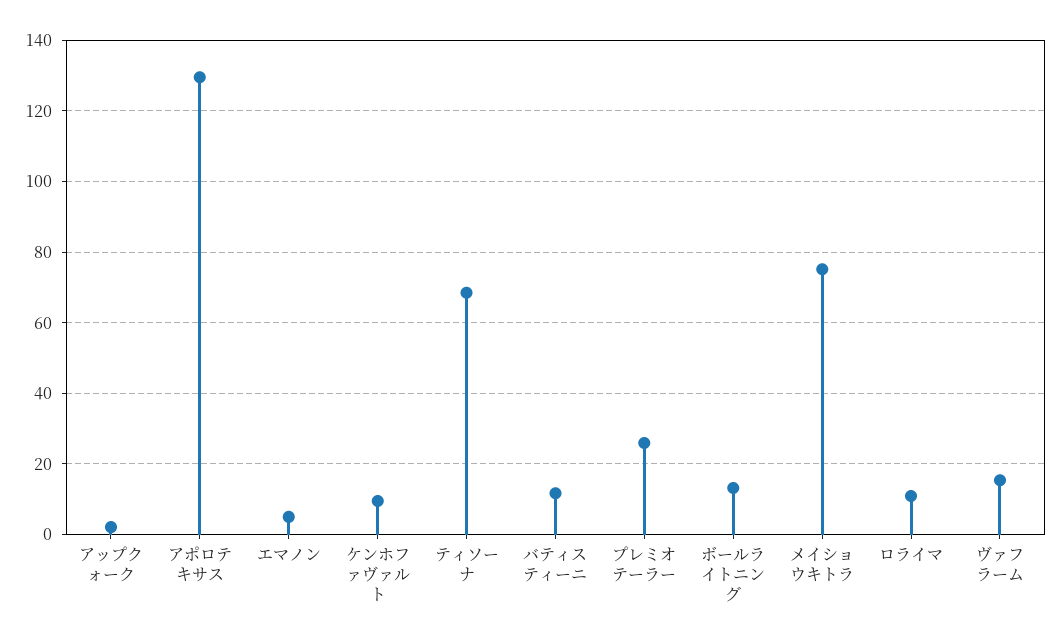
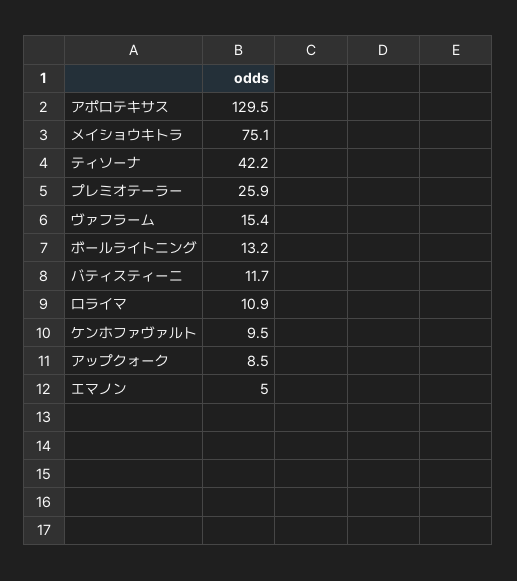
アップクォーク: 2 -> 8.5
ティソーナ: 68 -> 42.2

